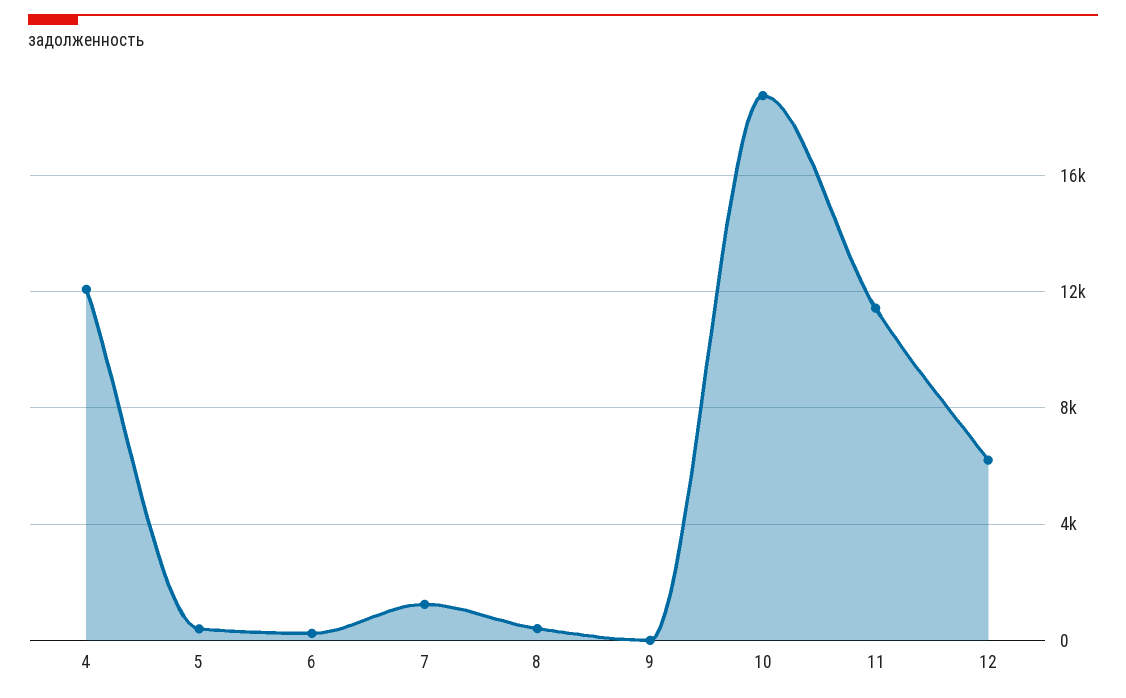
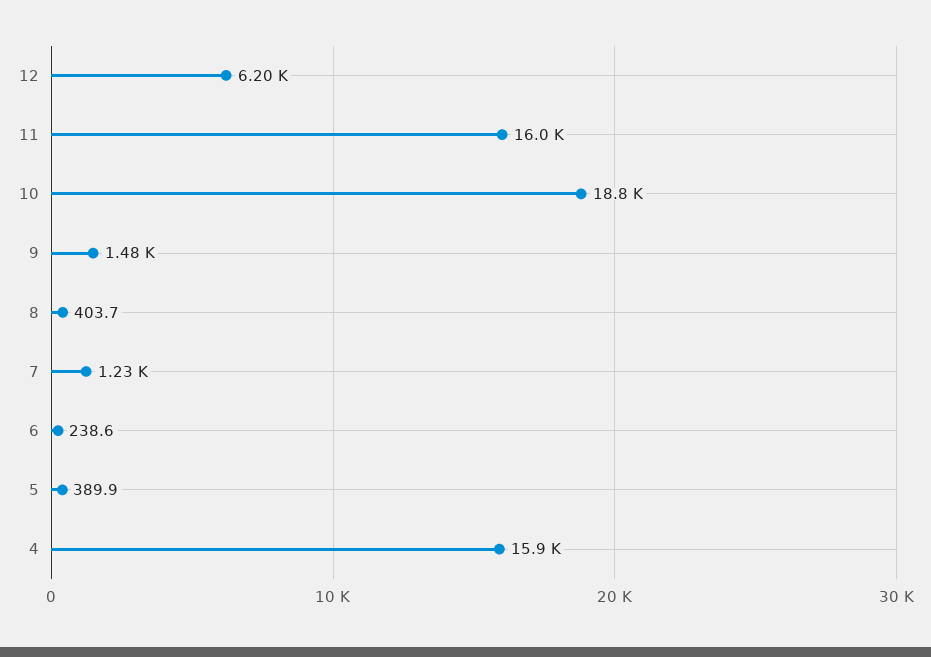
4: 12000 -> 15900
9: 0 -> 1480
11: 11500 -> 16000

